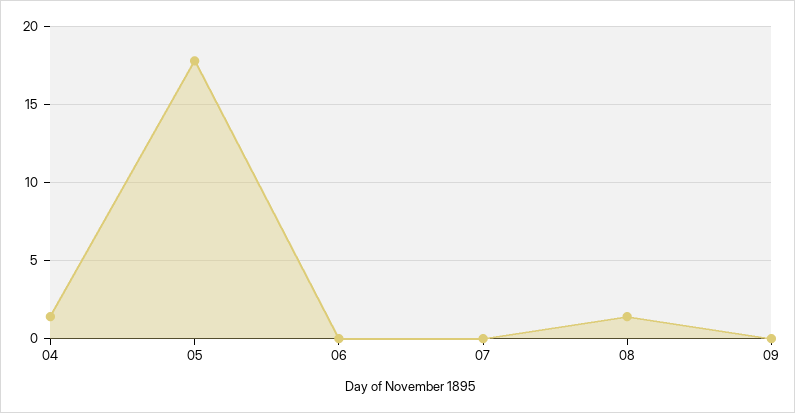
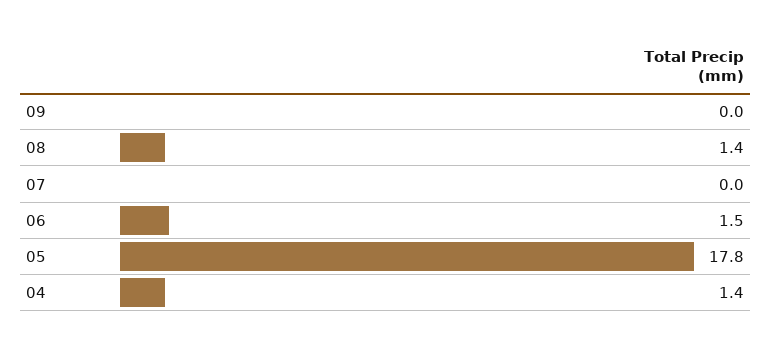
06: 0 -> 1.5

